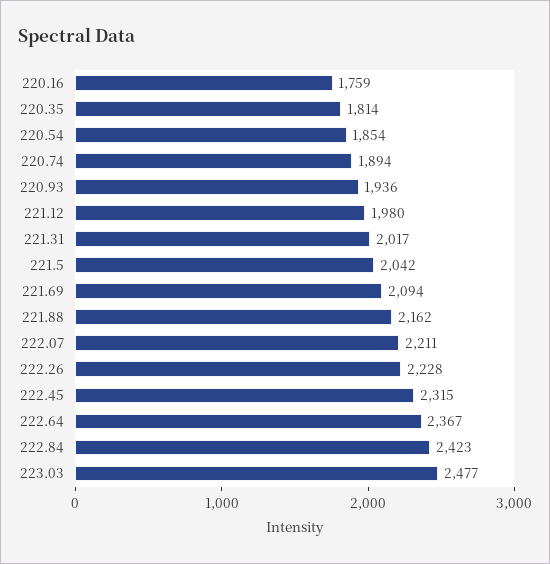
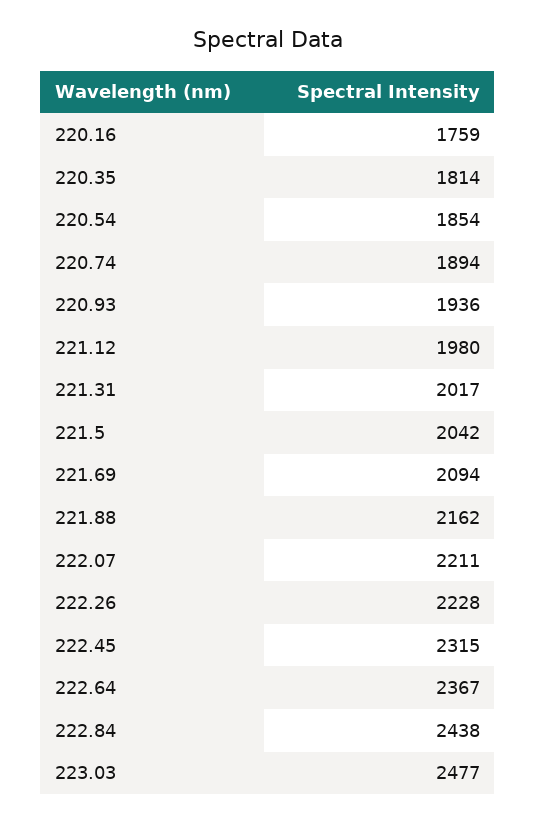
222.84: 2423 -> 2438

